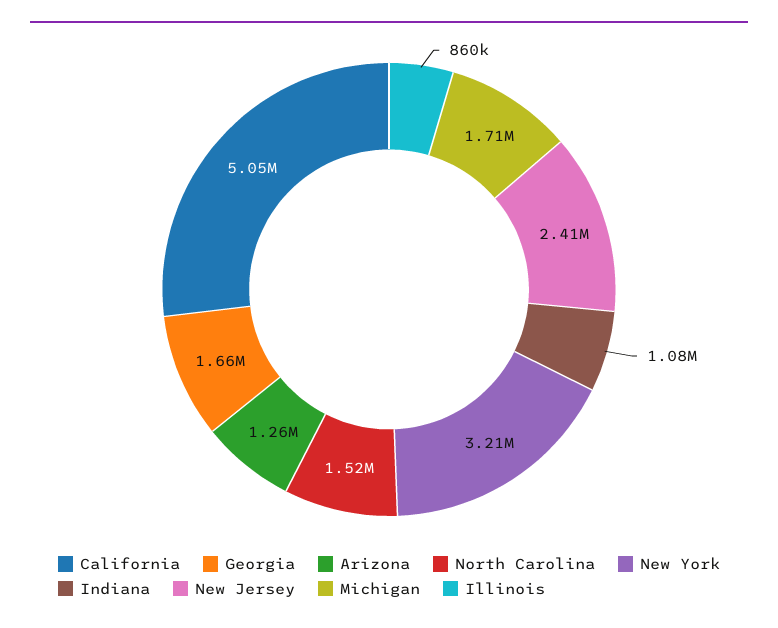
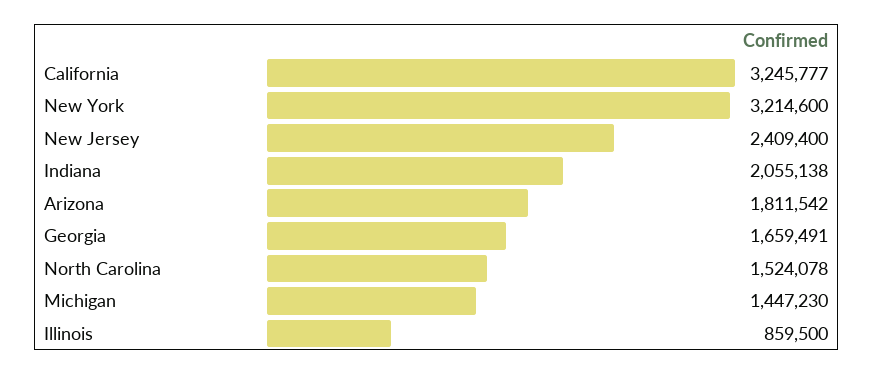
California: 5050000 -> 3245777
Arizona: 1260000 -> 1811542
Indiana: 1080000 -> 2055138
Michigan: 1710000 -> 1447230

